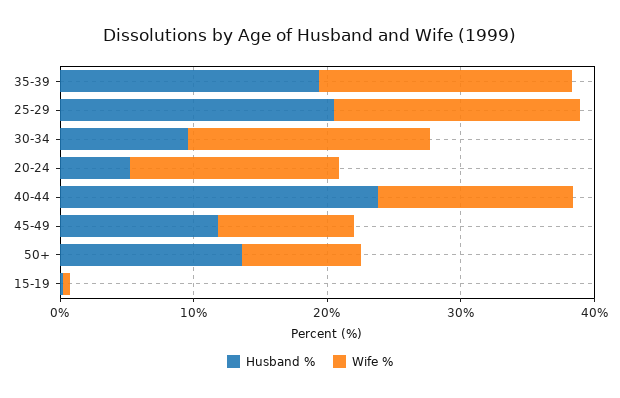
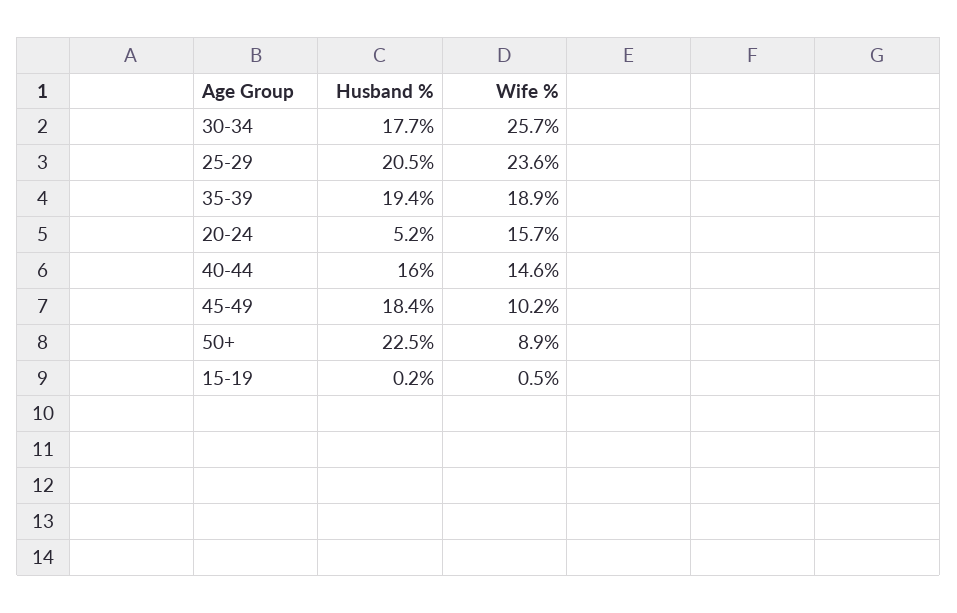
Wife %, 25-29: 18 -> 23.6
Husband %, 30-34: 10 -> 17.7
Wife %, 30-34: 18 -> 25.7
Husband %, 40-44: 24 -> 16
Husband %, 45-49: 12 -> 18.4
Husband %, 50+: 14 -> 22.5

